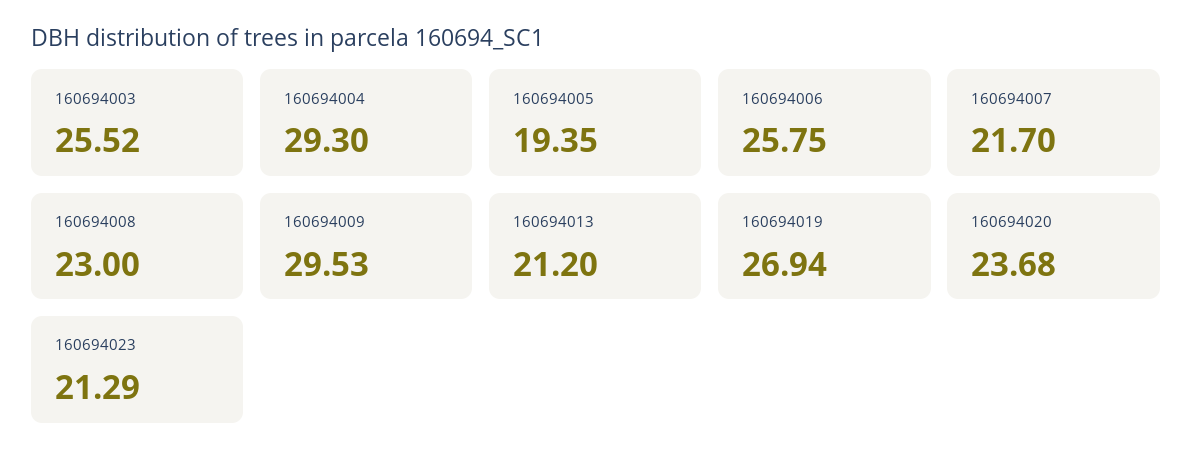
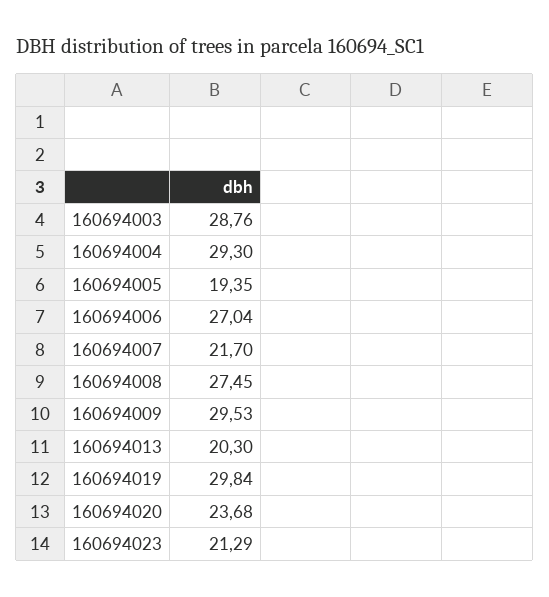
160694003: 25.52 -> 28.76
160694006: 25.75 -> 27.04
160694008: 23 -> 27.45
160694013: 21.2 -> 20.3
160694019: 26.94 -> 29.84

